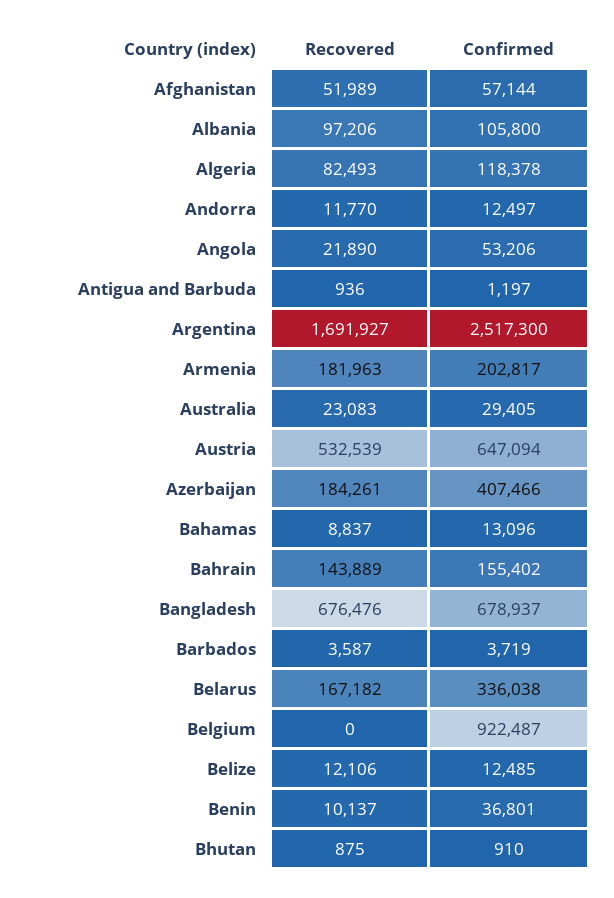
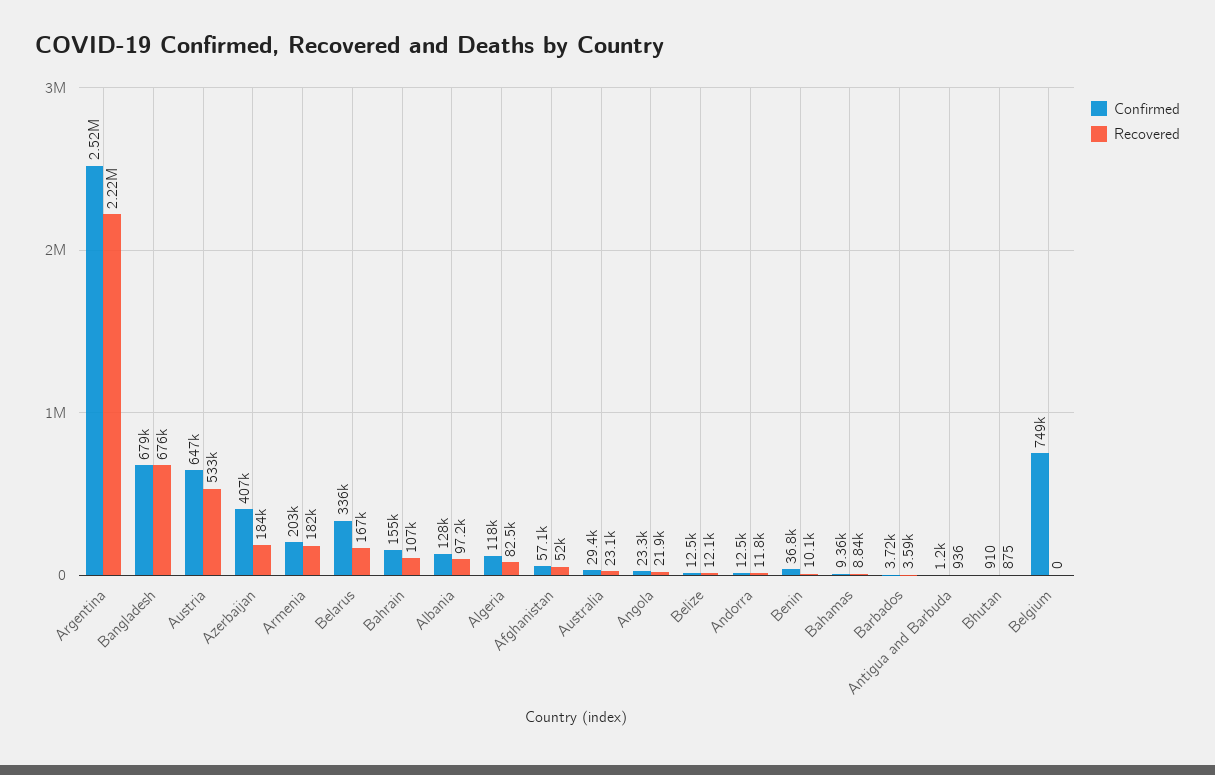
Confirmed, Albania: 105800 -> 128000
Confirmed, Angola: 53206 -> 23300
Recovered, Argentina: 1691927 -> 2220000
Confirmed, Bahamas: 13096 -> 9360
Recovered, Bahrain: 143889 -> 107000
Confirmed, Belgium: 922487 -> 749000

